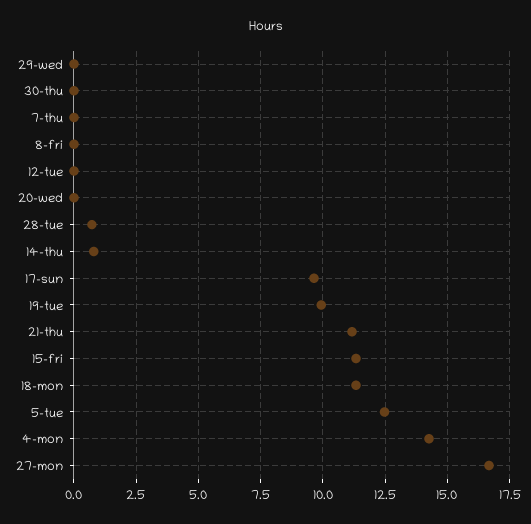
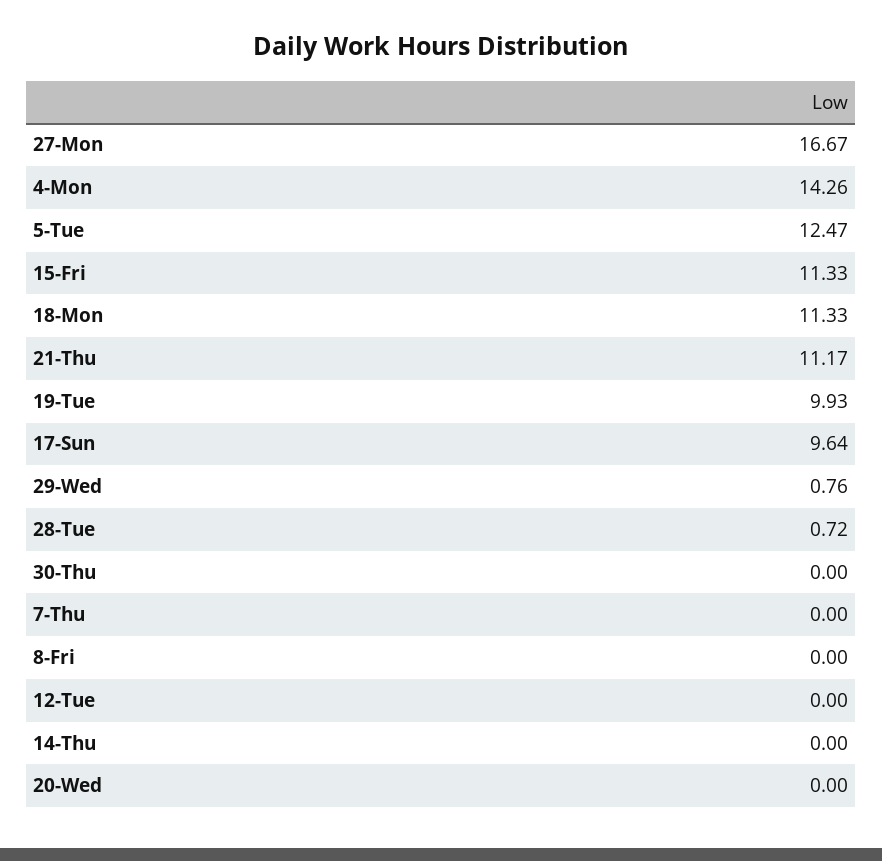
29-wed: 0 -> 0.76
14-thu: 0.75 -> 0

